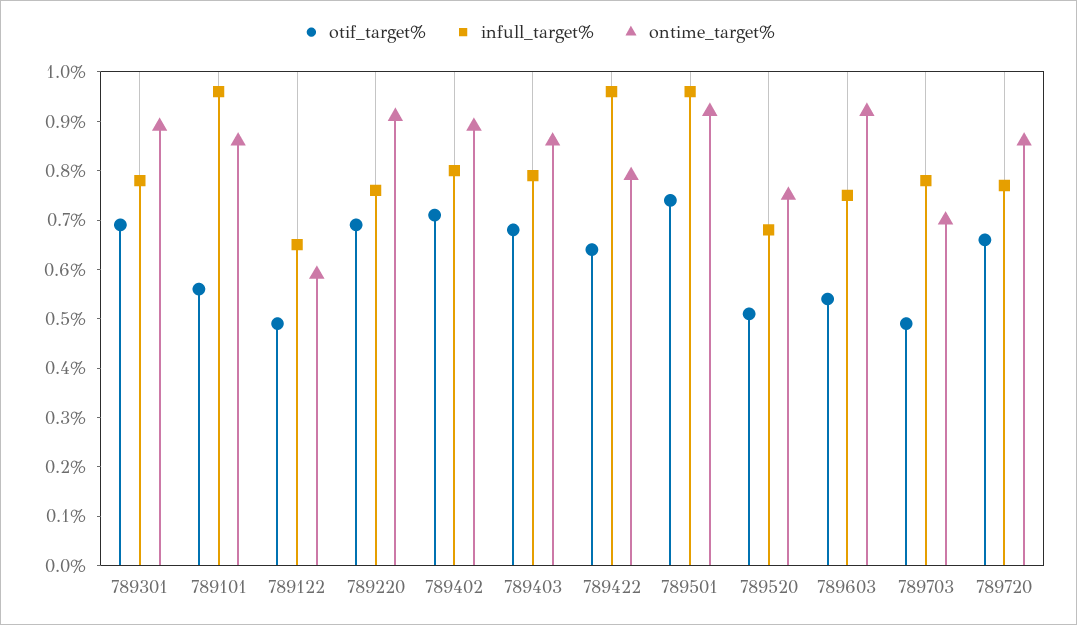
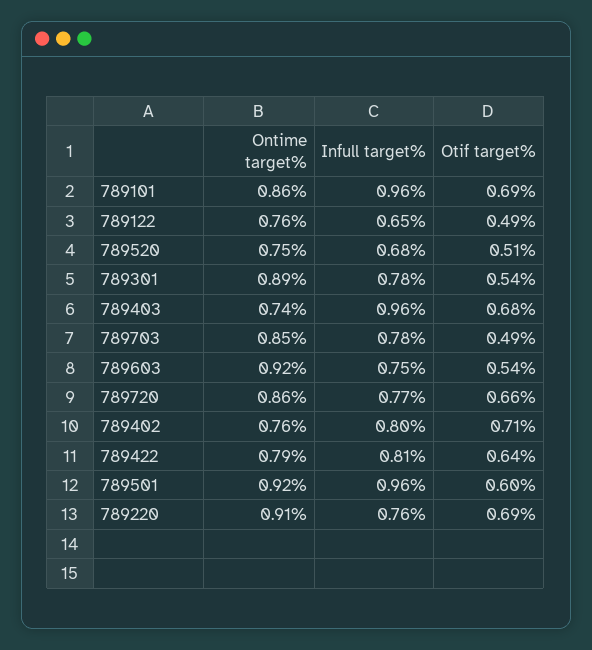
otif_target%, 789301: 0.7 -> 0.54
otif_target%, 789101: 0.55 -> 0.69
ontime_target%, 789122: 0.6 -> 0.76
ontime_target%, 789402: 0.9 -> 0.76
infull_target%, 789403: 0.8 -> 0.96
ontime_target%, 789403: 0.85 -> 0.74
infull_target%, 789422: 0.95 -> 0.81
otif_target%, 789501: 0.75 -> 0.6
ontime_target%, 789703: 0.7 -> 0.85

